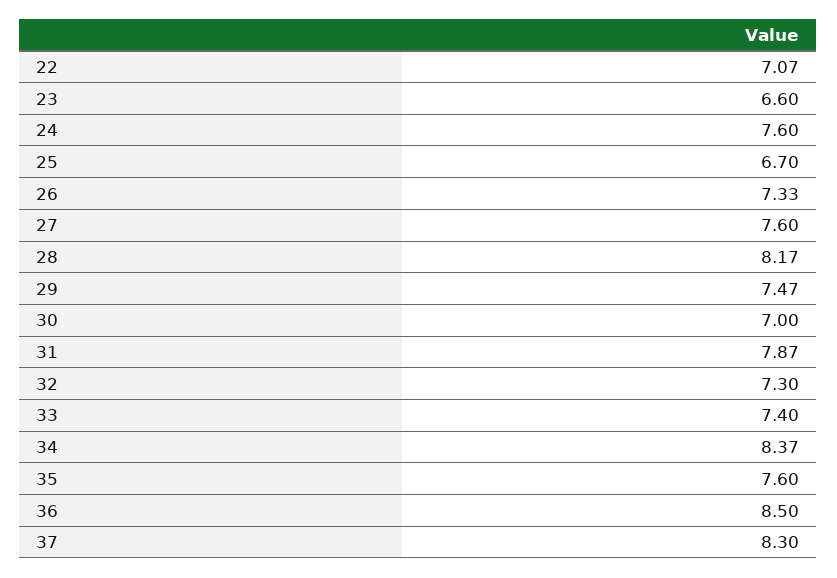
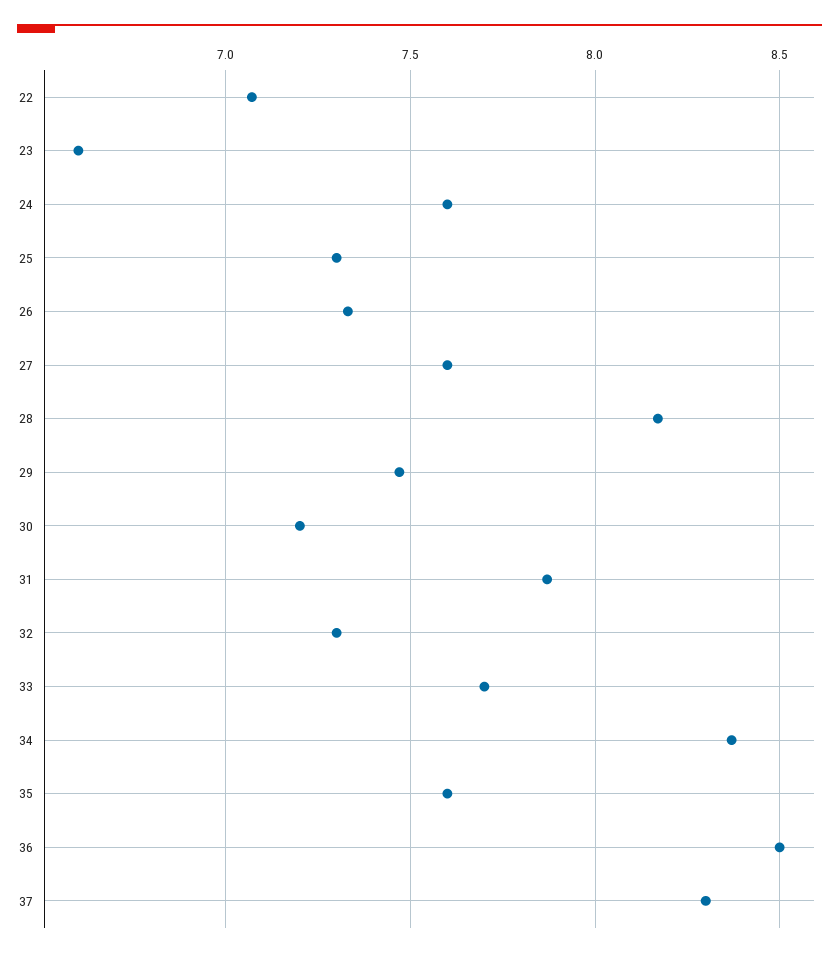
25: 6.7 -> 7.3
30: 7 -> 7.2
33: 7.4 -> 7.7

